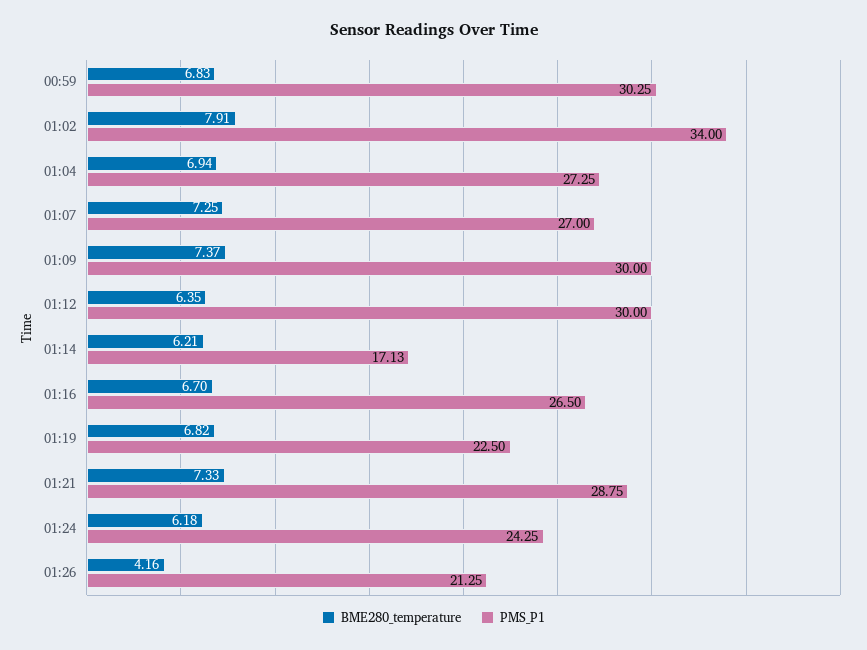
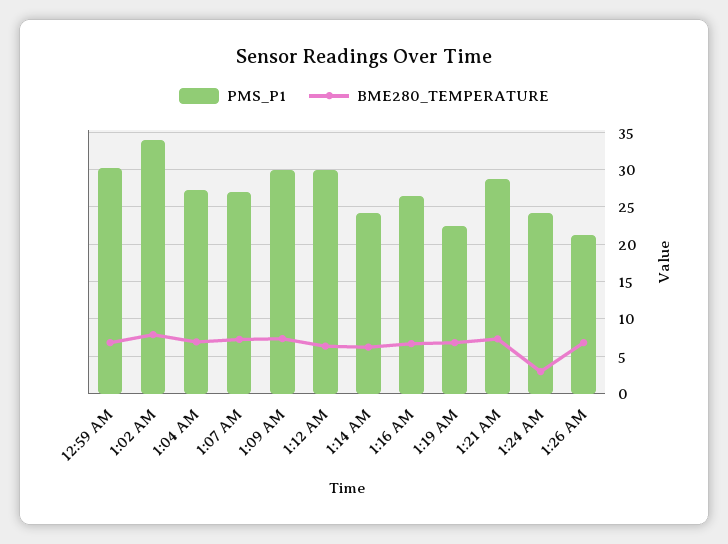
PMS_P1, 01:14: 17.13 -> 24
BME280_temperature, 01:24: 6.18 -> 3
BME280_temperature, 01:26: 4.16 -> 7

